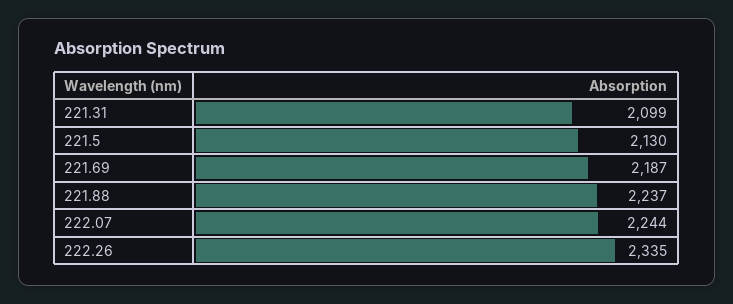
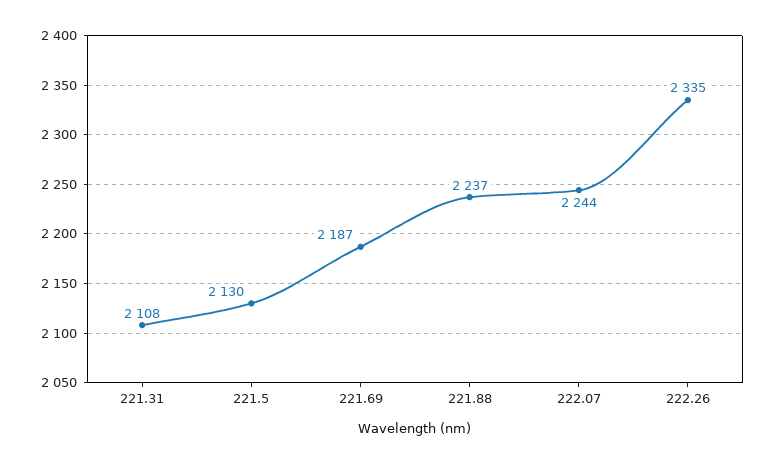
221.31: 2099 -> 2108

